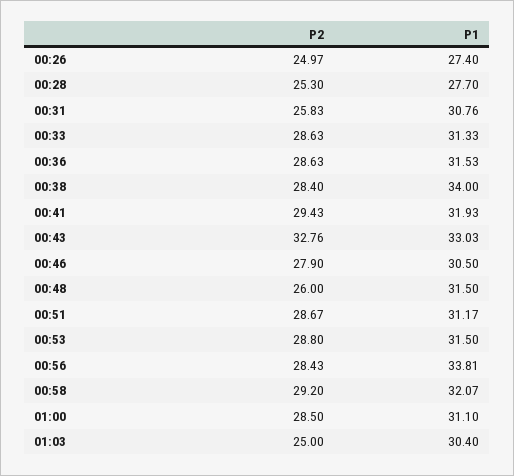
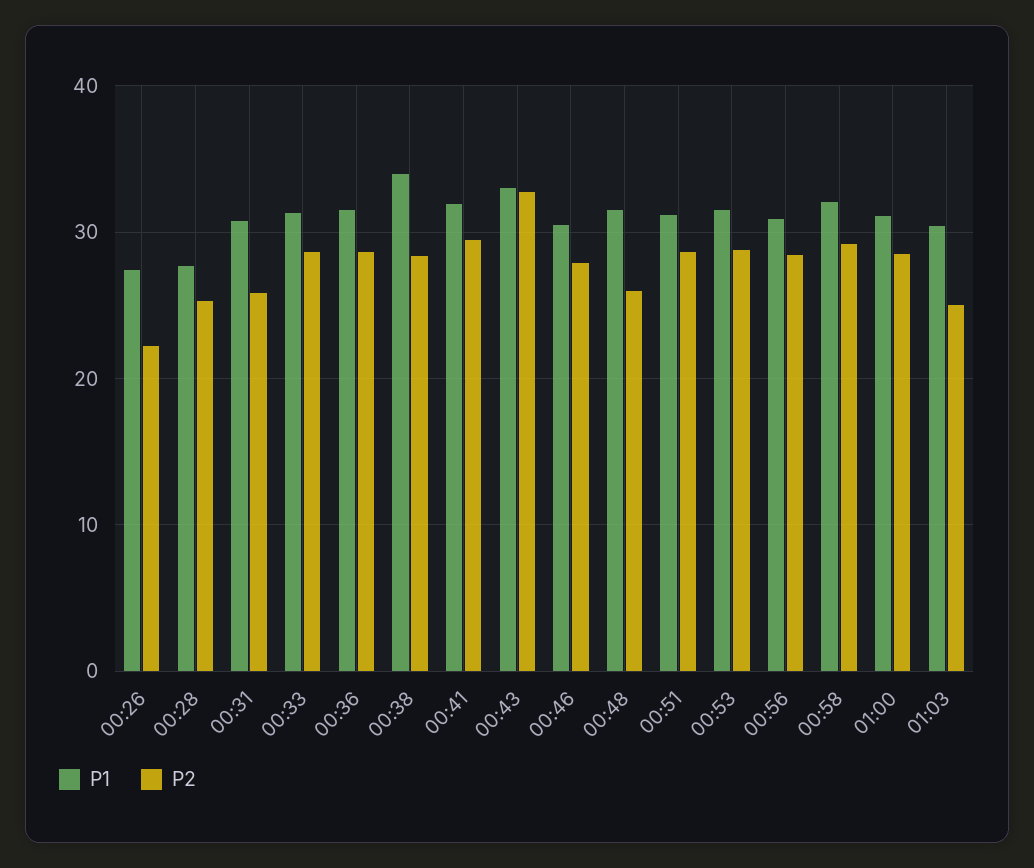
P2, 00:26: 24.97 -> 22
P1, 00:56: 33.81 -> 31

